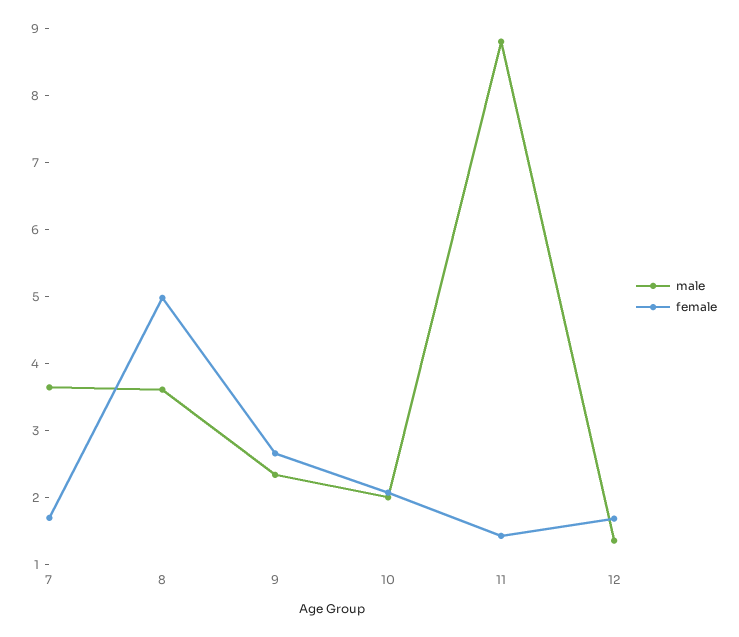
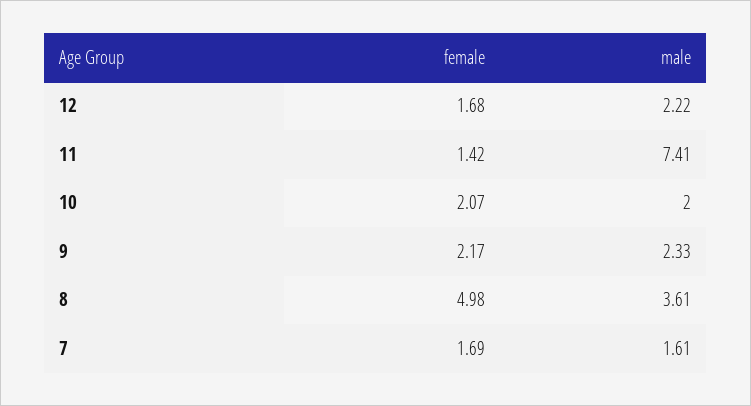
male, 7: 3.6 -> 1.61
female, 9: 2.6 -> 2.17
male, 11: 8.8 -> 7.41
male, 12: 1.4 -> 2.22

